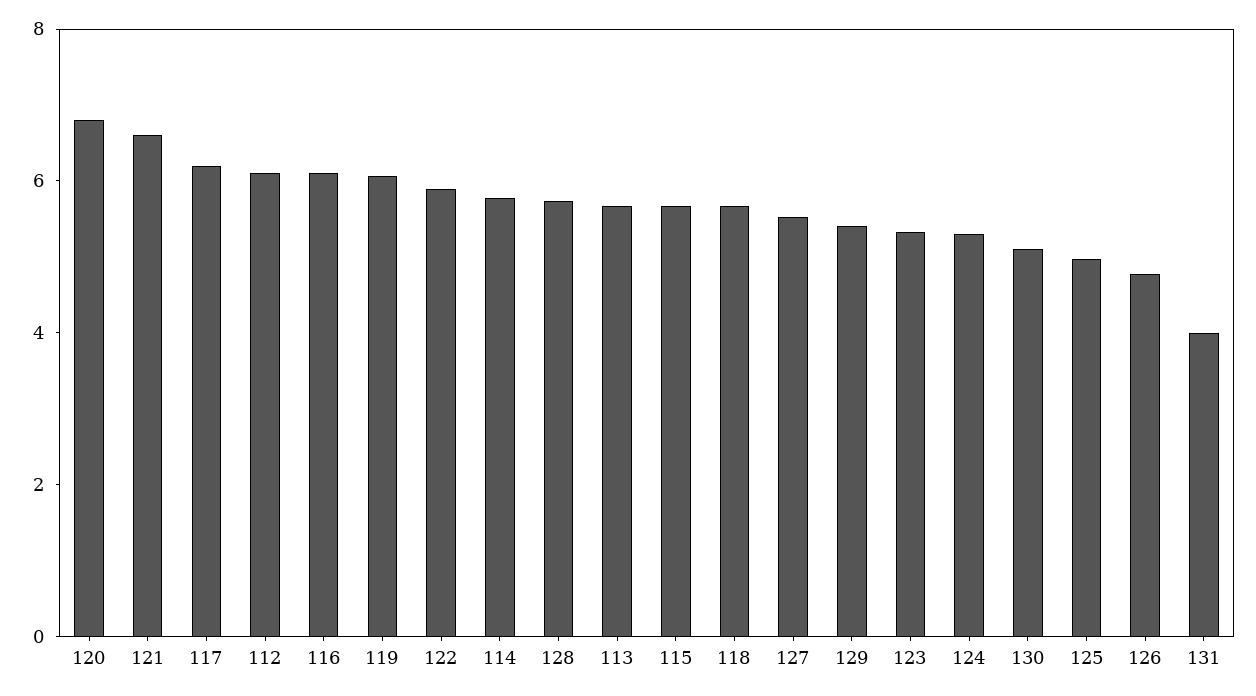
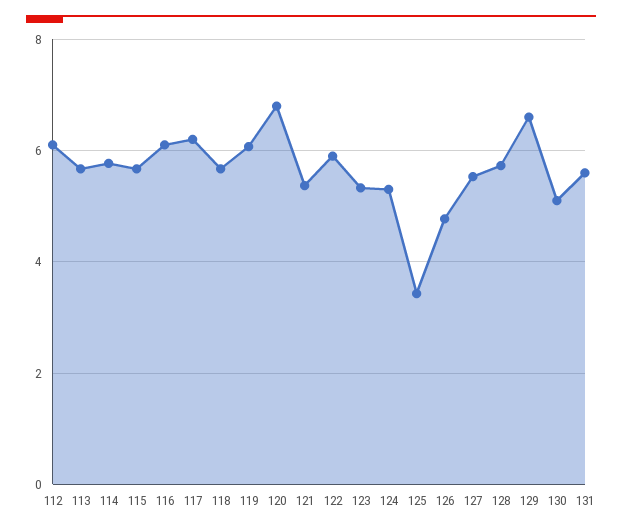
121: 6.5 -> 5.4
129: 5.5 -> 6.6
125: 5 -> 3.4
131: 4 -> 5.6

